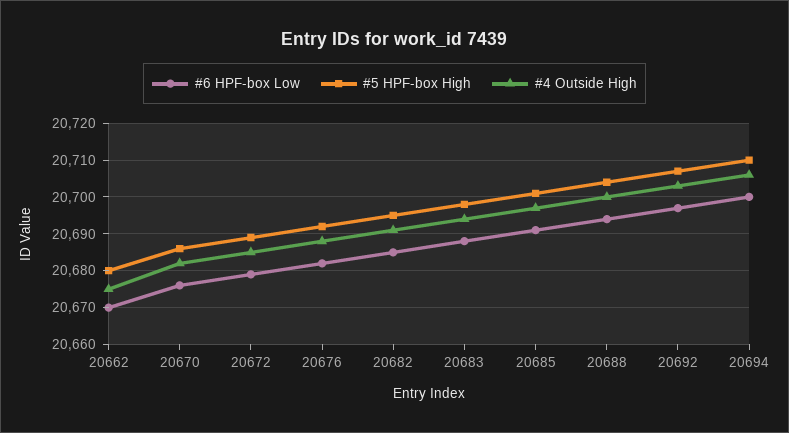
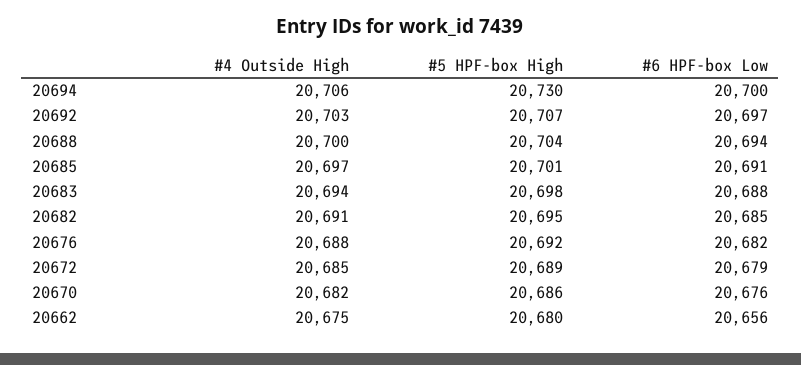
#6 HPF-box Low, 20662: 20670 -> 20656
#5 HPF-box High, 20694: 20710 -> 20730

